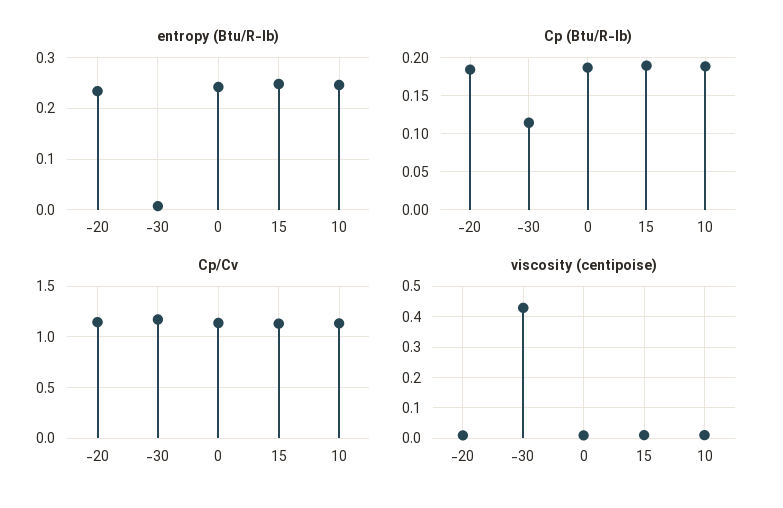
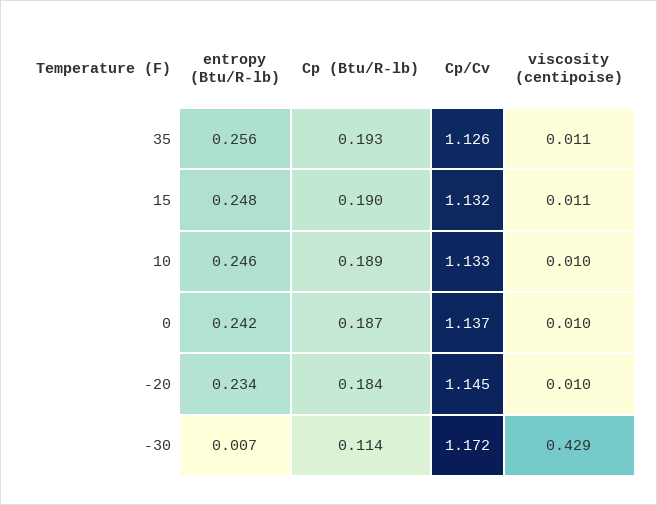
entropy (Btu/R-lb), 35: none -> 0.256
Cp (Btu/R-lb), 35: none -> 0.193
Cp/Cv, 35: none -> 1.126
viscosity (centipoise), 35: none -> 0.011

